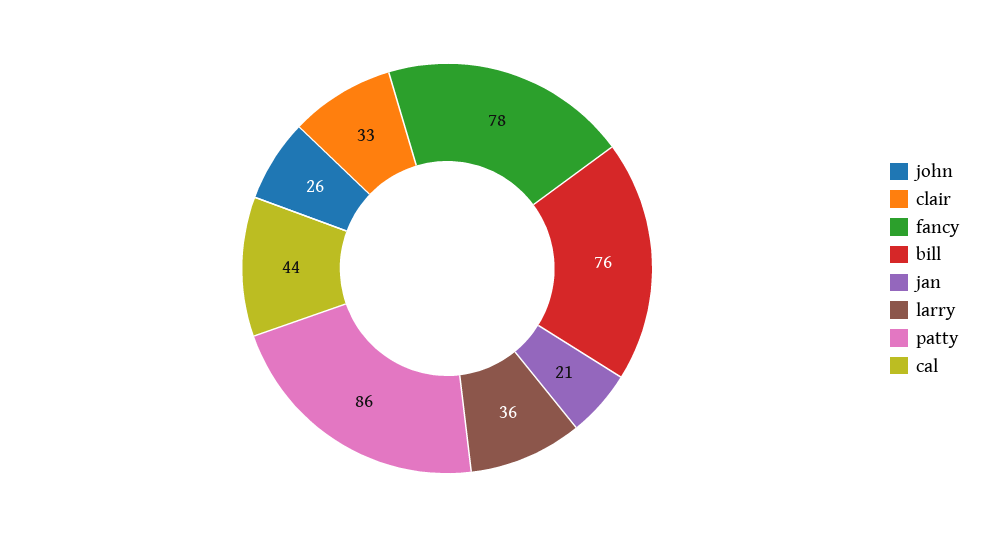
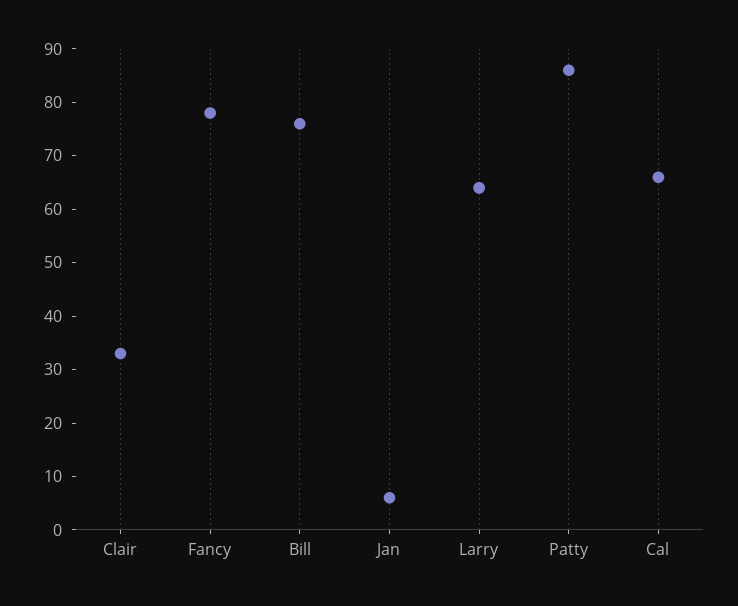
john: 26 -> none
jan: 21 -> 5
larry: 36 -> 65
cal: 44 -> 65

